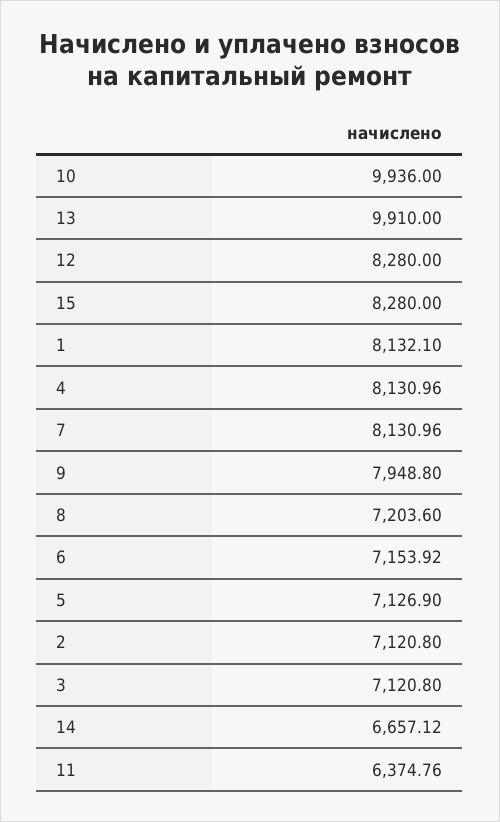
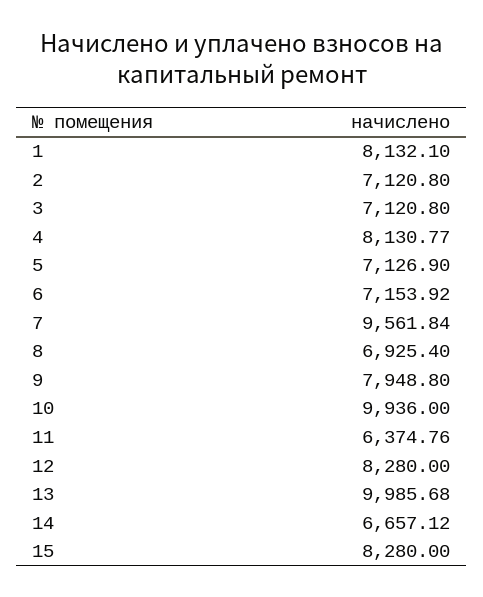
13: 9910 -> 9985.68
4: 8130.96 -> 8130.77
7: 8130.96 -> 9561.84
8: 7203.6 -> 6925.4

